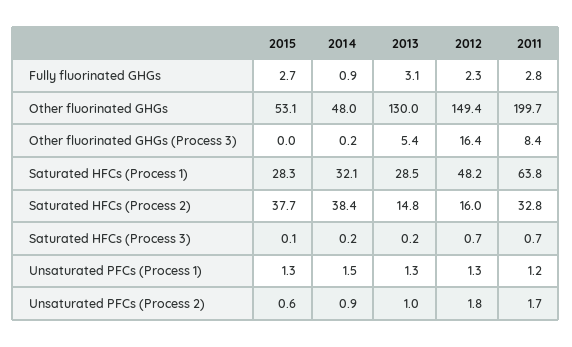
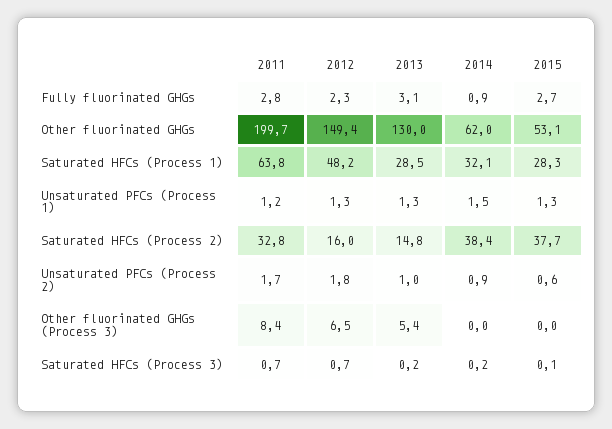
2014, Other fluorinated GHGs: 48 -> 62
2014, Other fluorinated GHGs (Process 3): 0.2 -> 0
2012, Other fluorinated GHGs (Process 3): 16.4 -> 6.5

